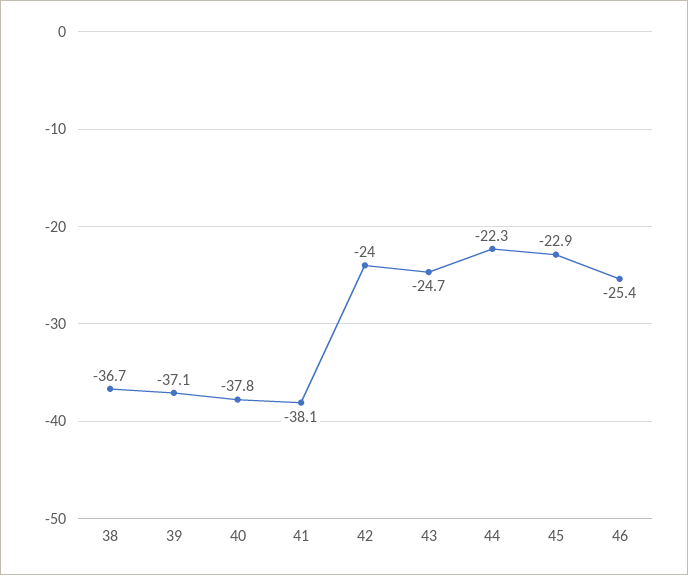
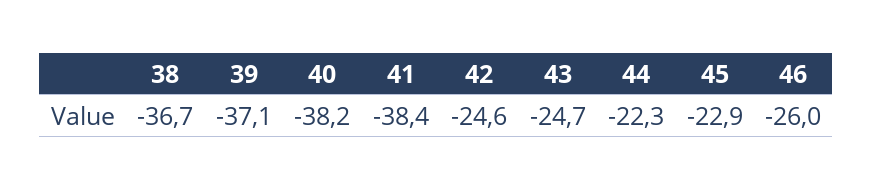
40: -37.8 -> -38.2
41: -38.1 -> -38.4
42: -24 -> -24.6
46: -25.4 -> -26

